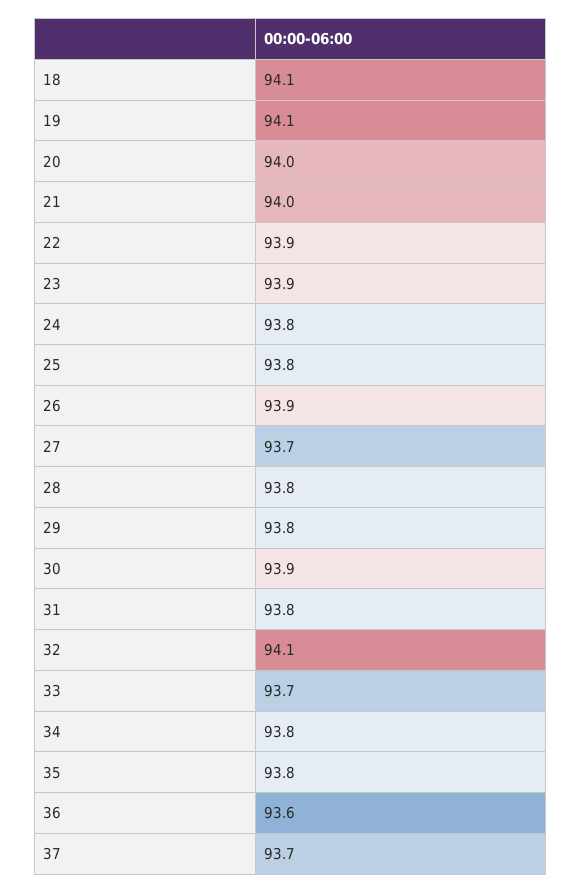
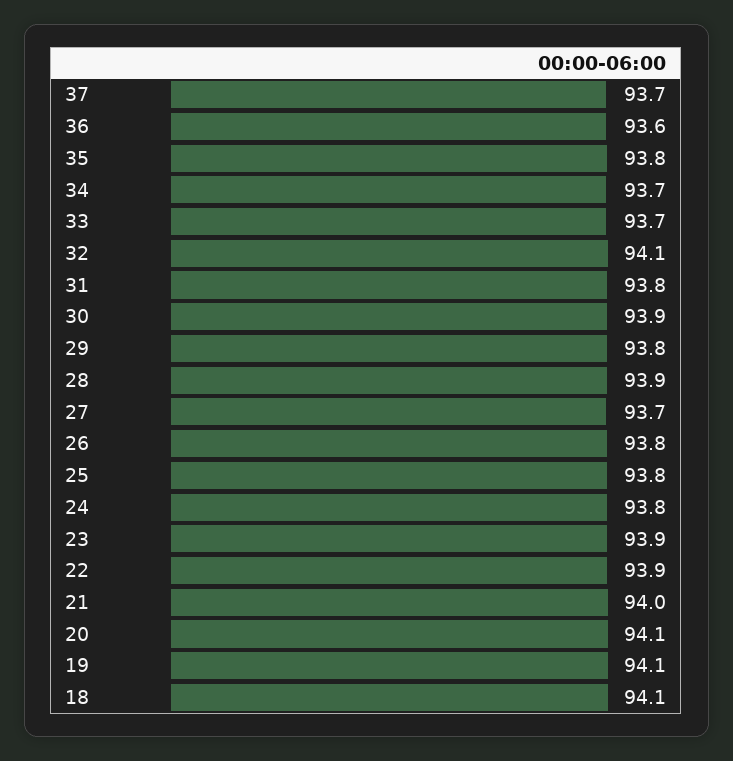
20: 94 -> 94.1
26: 93.9 -> 93.8
28: 93.8 -> 93.9
34: 93.8 -> 93.7

